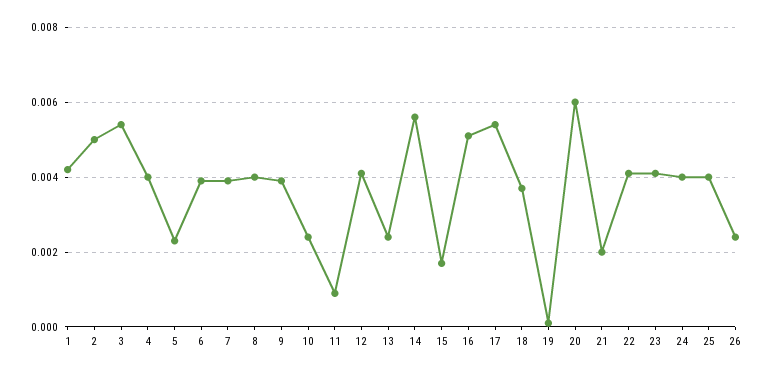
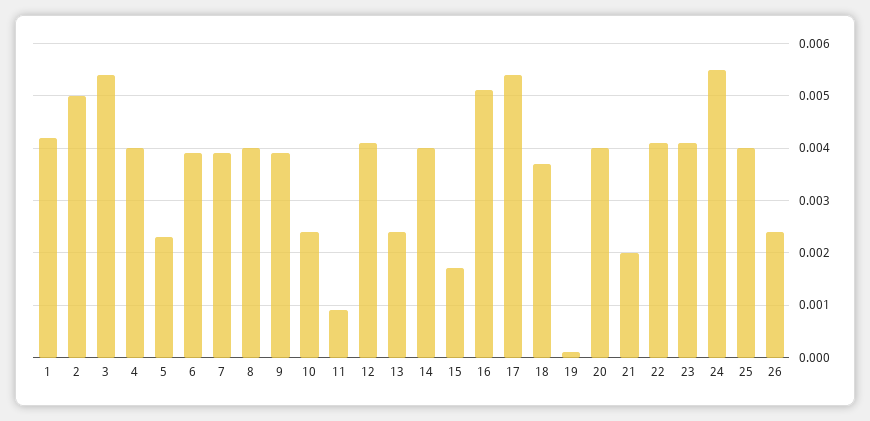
14: 0.0055 -> 0.004
20: 0.006 -> 0.004
24: 0.004 -> 0.0055

